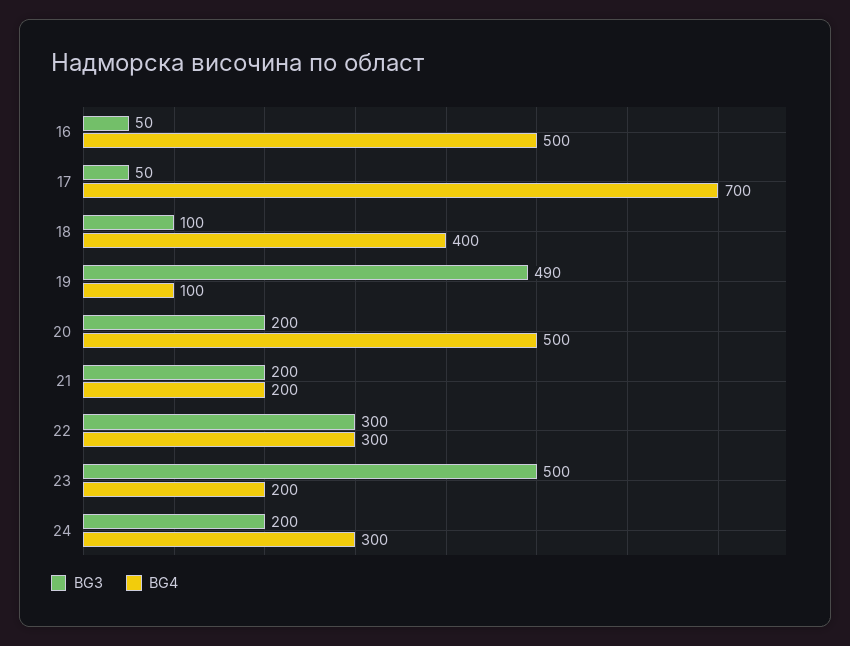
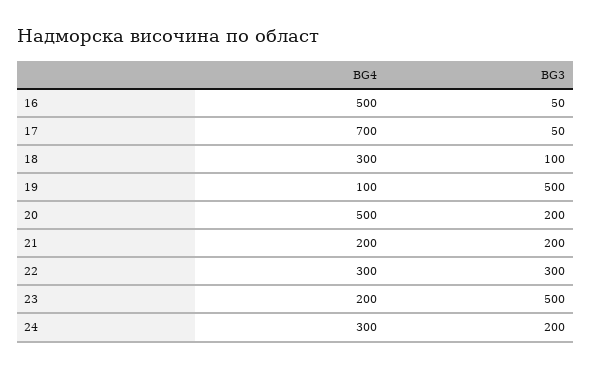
BG4, 18: 400 -> 300
BG3, 19: 490 -> 500

